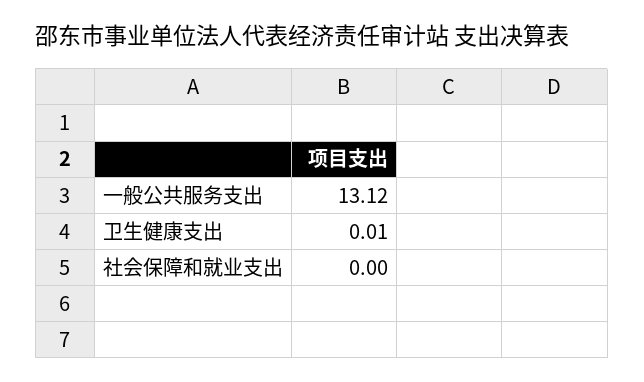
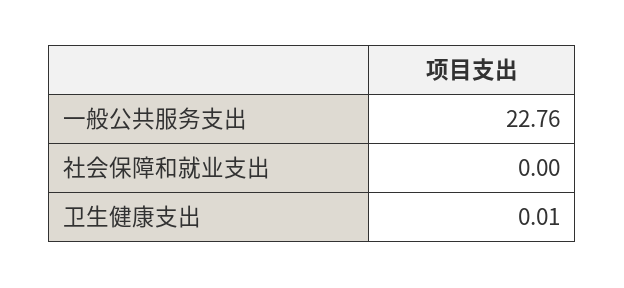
一般公共服务支出: 13.12 -> 22.76

